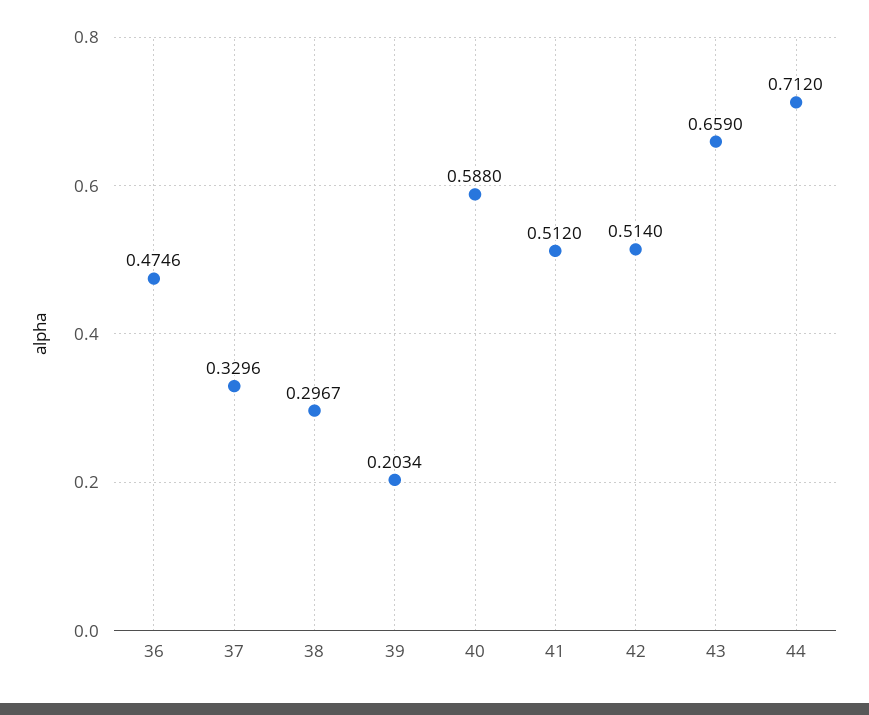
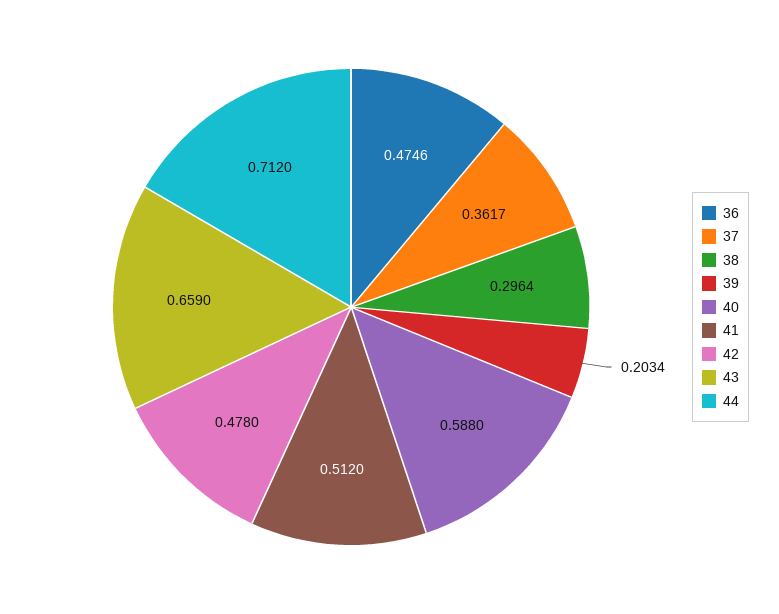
37: 0.3296 -> 0.3617
38: 0.2967 -> 0.2964
42: 0.514 -> 0.478

